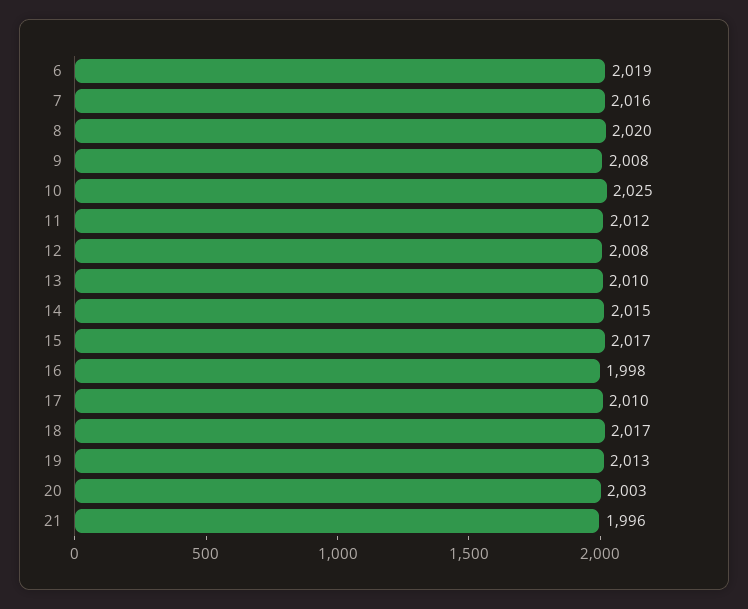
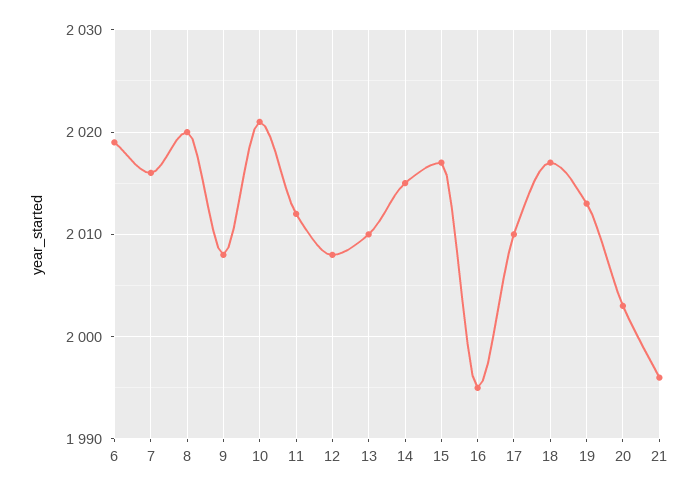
10: 2025 -> 2021
16: 1998 -> 1995

